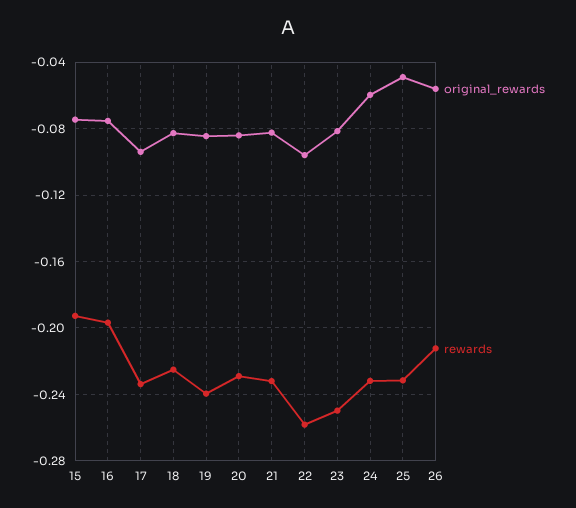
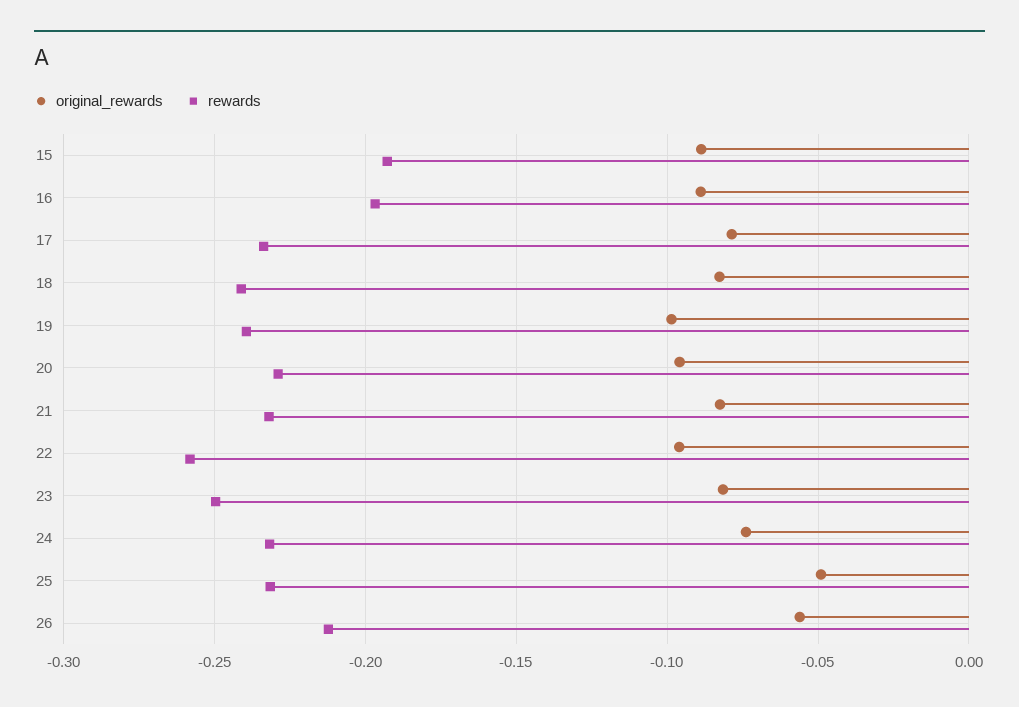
original_rewards, 15: -0.075 -> -0.09
original_rewards, 16: -0.075 -> -0.09
original_rewards, 17: -0.095 -> -0.08
rewards, 18: -0.225 -> -0.24
original_rewards, 19: -0.085 -> -0.1
original_rewards, 20: -0.085 -> -0.095
original_rewards, 24: -0.06 -> -0.075

